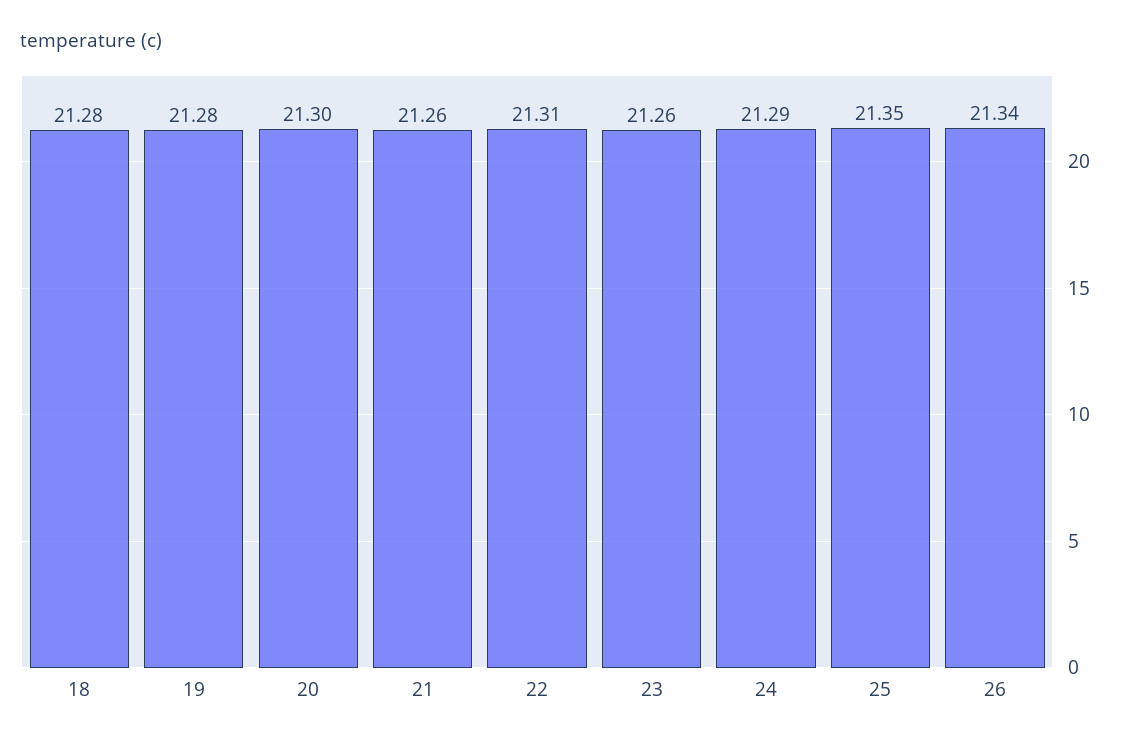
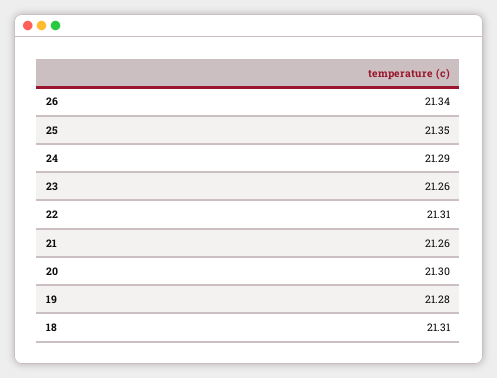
18: 21.28 -> 21.31

